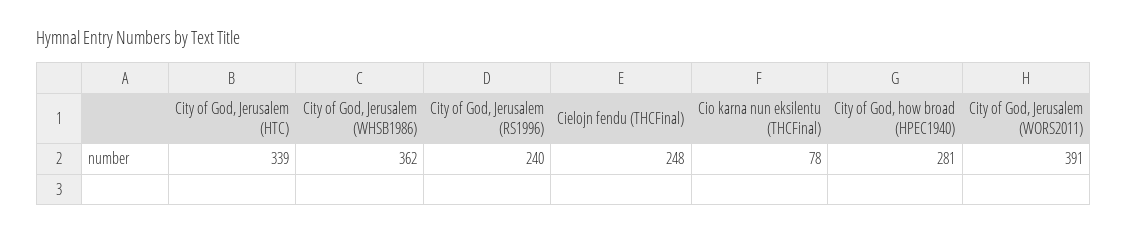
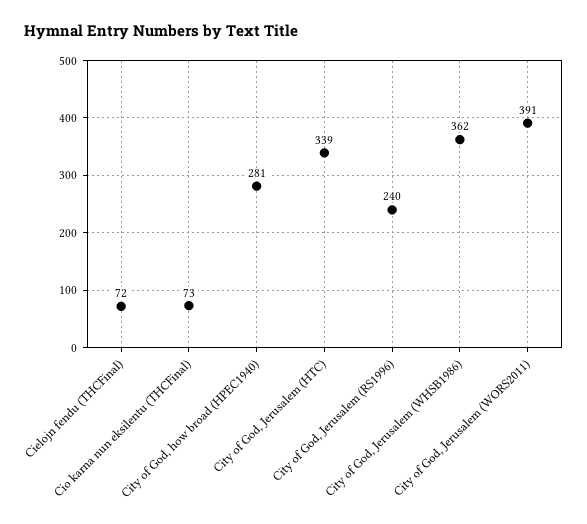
Cielojn fendu (THCFinal): 248 -> 72
Cio karna nun eksilentu (THCFinal): 78 -> 73

